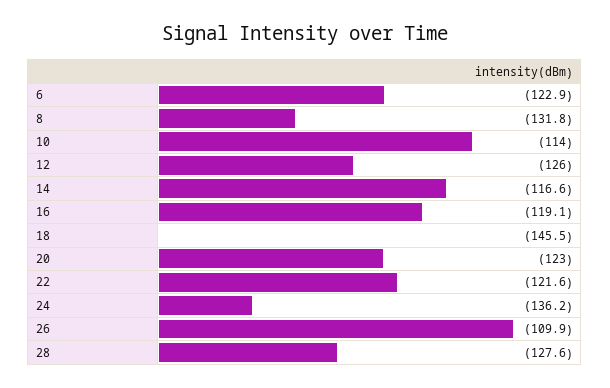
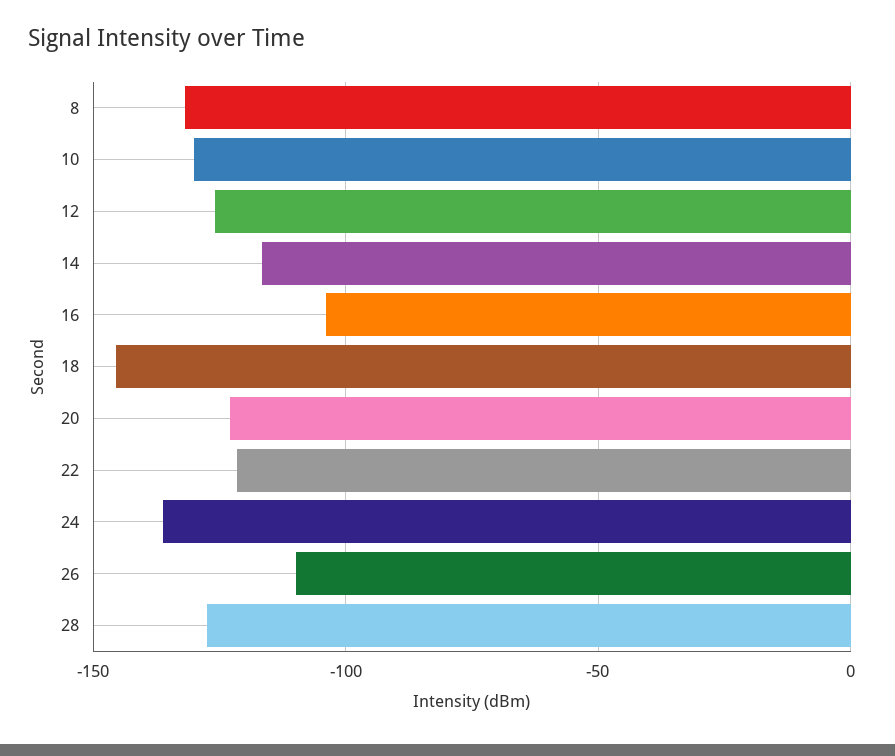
6: -122.9 -> none
10: -114 -> -130
16: -119.1 -> -105

